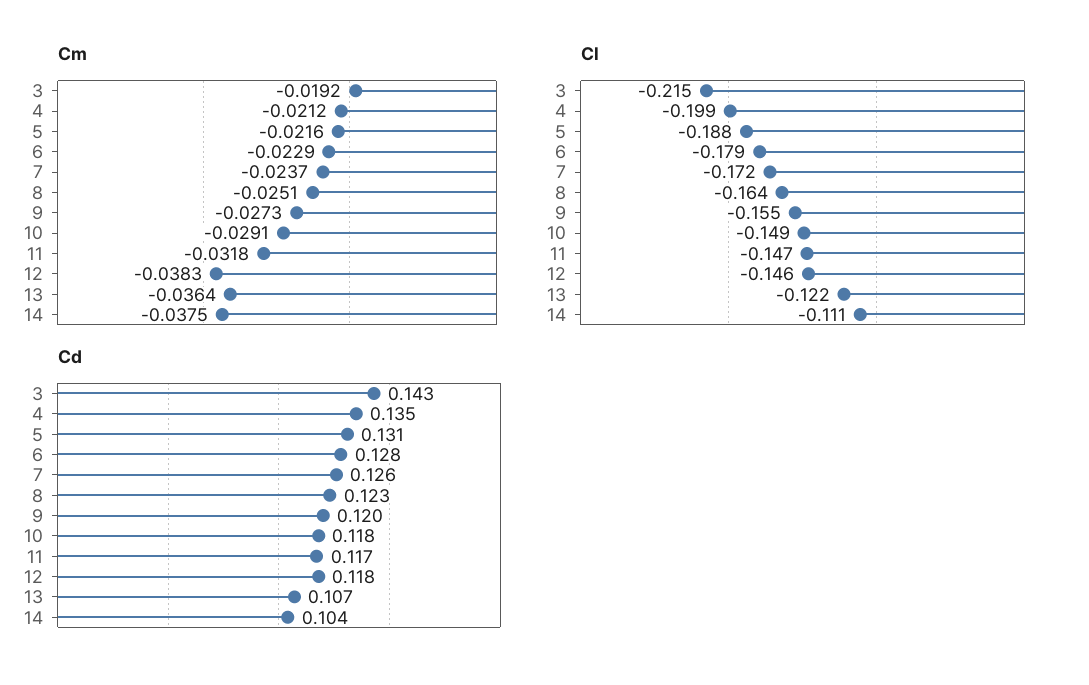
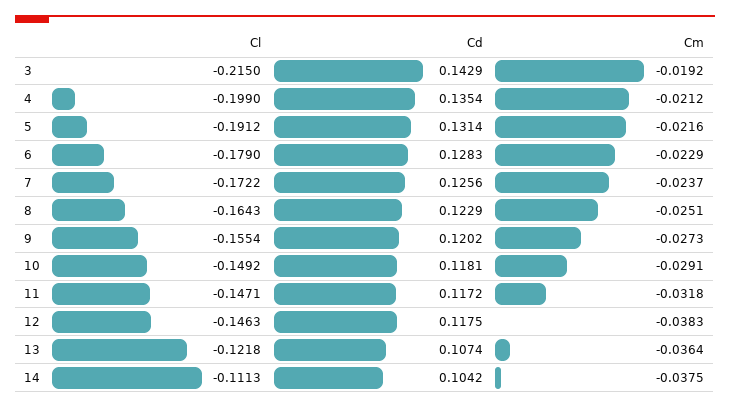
Cl, 5: -0.188 -> -0.1912

